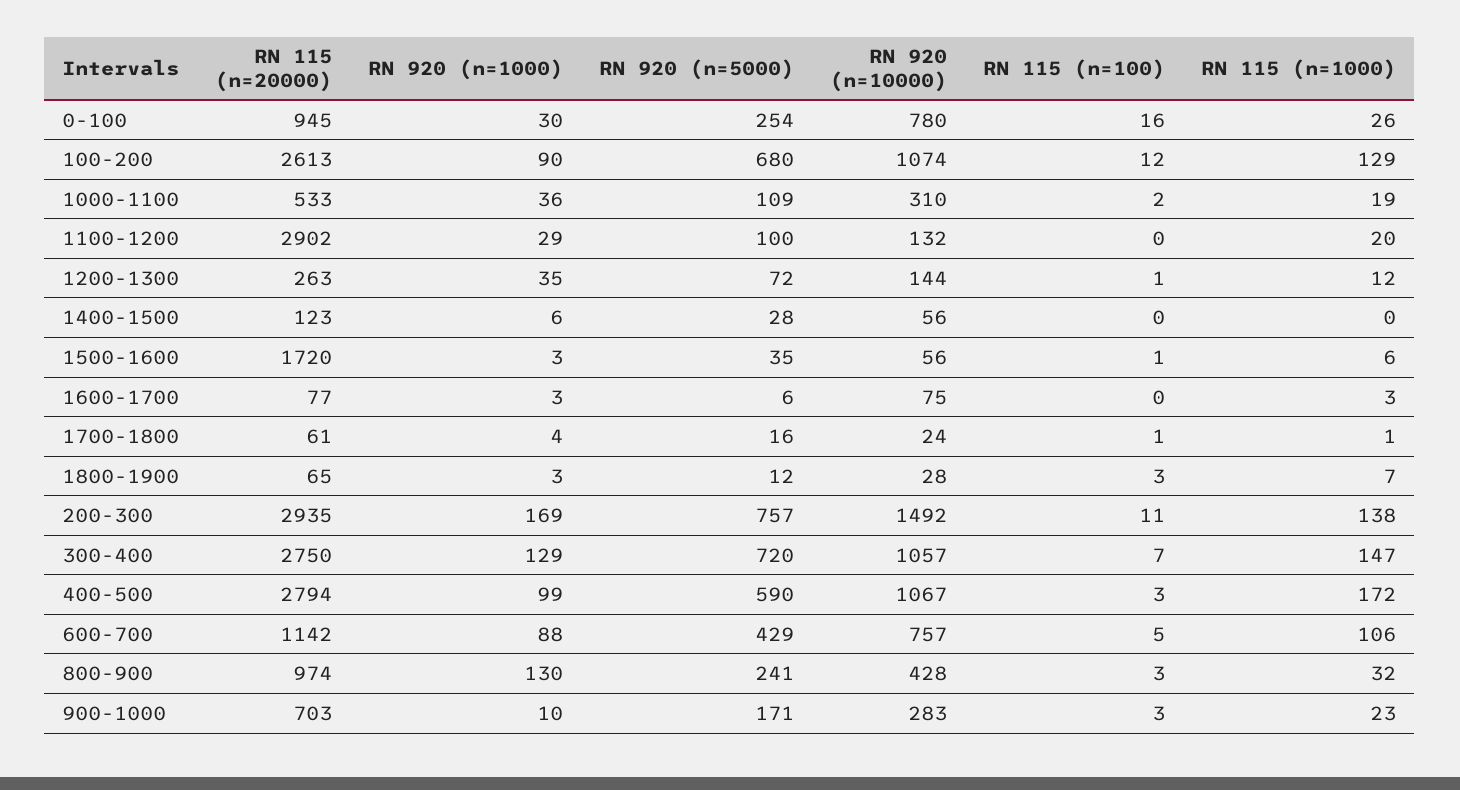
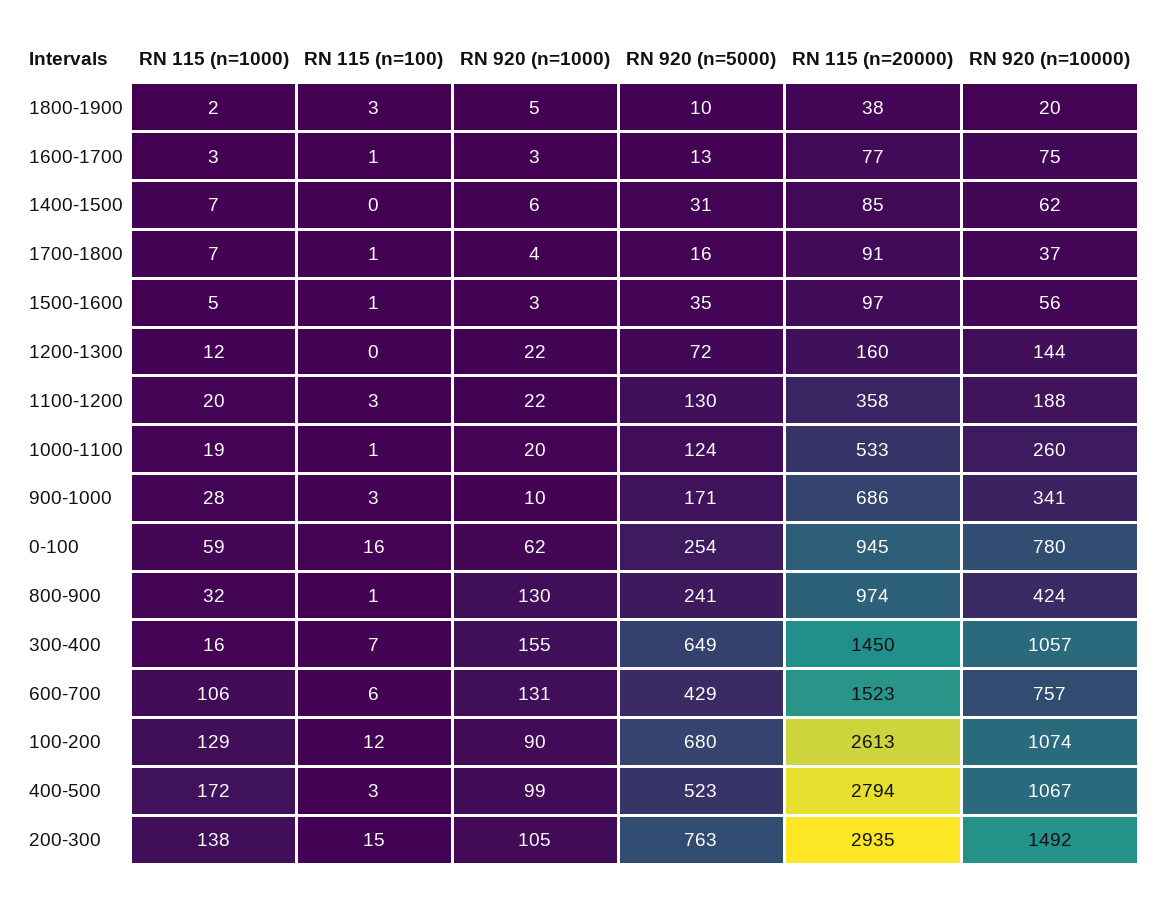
RN 920 (n=1000), 0-100: 30 -> 62
RN 115 (n=1000), 0-100: 26 -> 59
RN 920 (n=1000), 1000-1100: 36 -> 20
RN 920 (n=5000), 1000-1100: 109 -> 124
RN 920 (n=10000), 1000-1100: 310 -> 260
RN 115 (n=100), 1000-1100: 2 -> 1
RN 115 (n=20000), 1100-1200: 2902 -> 358
RN 920 (n=1000), 1100-1200: 29 -> 22
RN 920 (n=5000), 1100-1200: 100 -> 130
RN 920 (n=10000), 1100-1200: 132 -> 188
RN 115 (n=100), 1100-1200: 0 -> 3
RN 115 (n=20000), 1200-1300: 263 -> 160
RN 920 (n=1000), 1200-1300: 35 -> 22
RN 115 (n=100), 1200-1300: 1 -> 0
RN 115 (n=20000), 1400-1500: 123 -> 85
RN 920 (n=5000), 1400-1500: 28 -> 31
RN 920 (n=10000), 1400-1500: 56 -> 62
RN 115 (n=1000), 1400-1500: 0 -> 7
RN 115 (n=20000), 1500-1600: 1720 -> 97
RN 115 (n=1000), 1500-1600: 6 -> 5
RN 920 (n=5000), 1600-1700: 6 -> 13
RN 115 (n=100), 1600-1700: 0 -> 1
RN 115 (n=20000), 1700-1800: 61 -> 91
RN 920 (n=10000), 1700-1800: 24 -> 37
RN 115 (n=1000), 1700-1800: 1 -> 7
RN 115 (n=20000), 1800-1900: 65 -> 38
RN 920 (n=1000), 1800-1900: 3 -> 5
RN 920 (n=5000), 1800-1900: 12 -> 10
RN 920 (n=10000), 1800-1900: 28 -> 20
RN 115 (n=1000), 1800-1900: 7 -> 2
RN 920 (n=1000), 200-300: 169 -> 105
RN 920 (n=5000), 200-300: 757 -> 763
RN 115 (n=100), 200-300: 11 -> 15
RN 115 (n=20000), 300-400: 2750 -> 1450
RN 920 (n=1000), 300-400: 129 -> 155
RN 920 (n=5000), 300-400: 720 -> 649
RN 115 (n=1000), 300-400: 147 -> 16
RN 920 (n=5000), 400-500: 590 -> 523
RN 115 (n=20000), 600-700: 1142 -> 1523
RN 920 (n=1000), 600-700: 88 -> 131
RN 115 (n=100), 600-700: 5 -> 6
RN 920 (n=10000), 800-900: 428 -> 424
RN 115 (n=100), 800-900: 3 -> 1
RN 115 (n=20000), 900-1000: 703 -> 686
RN 920 (n=10000), 900-1000: 283 -> 341
RN 115 (n=1000), 900-1000: 23 -> 28

